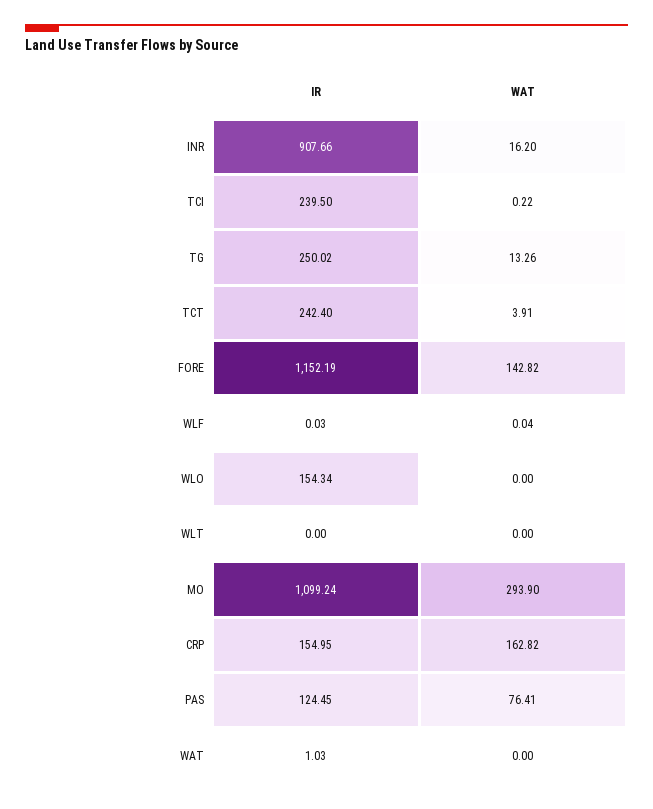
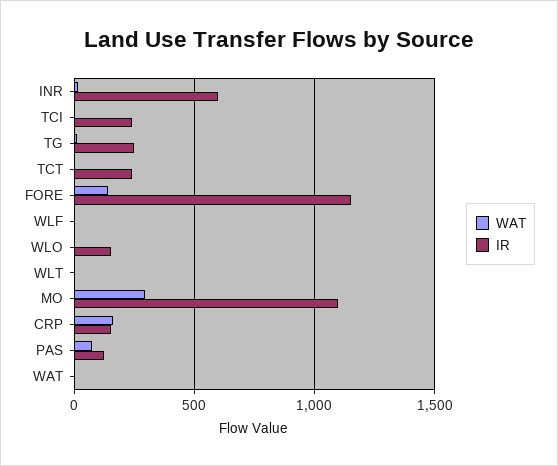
IR, INR: 907.66 -> 600

